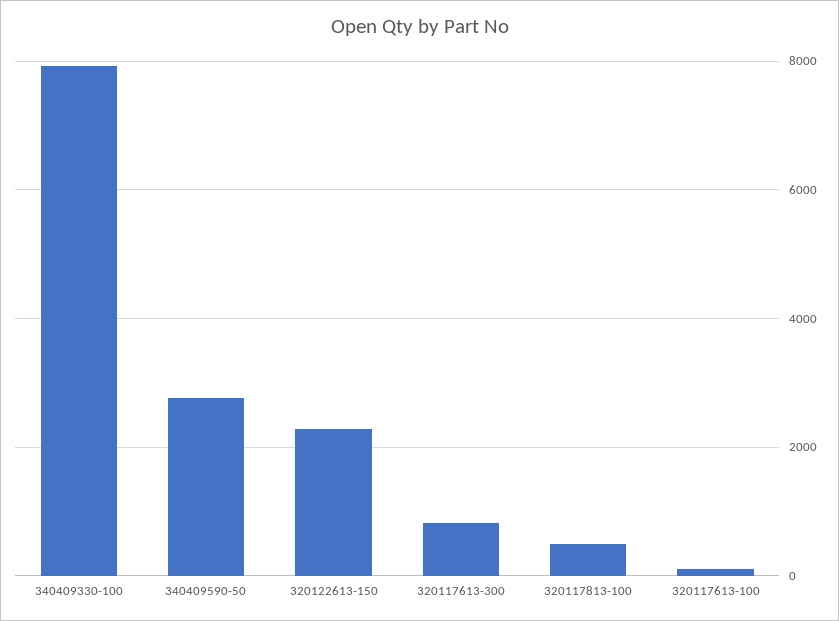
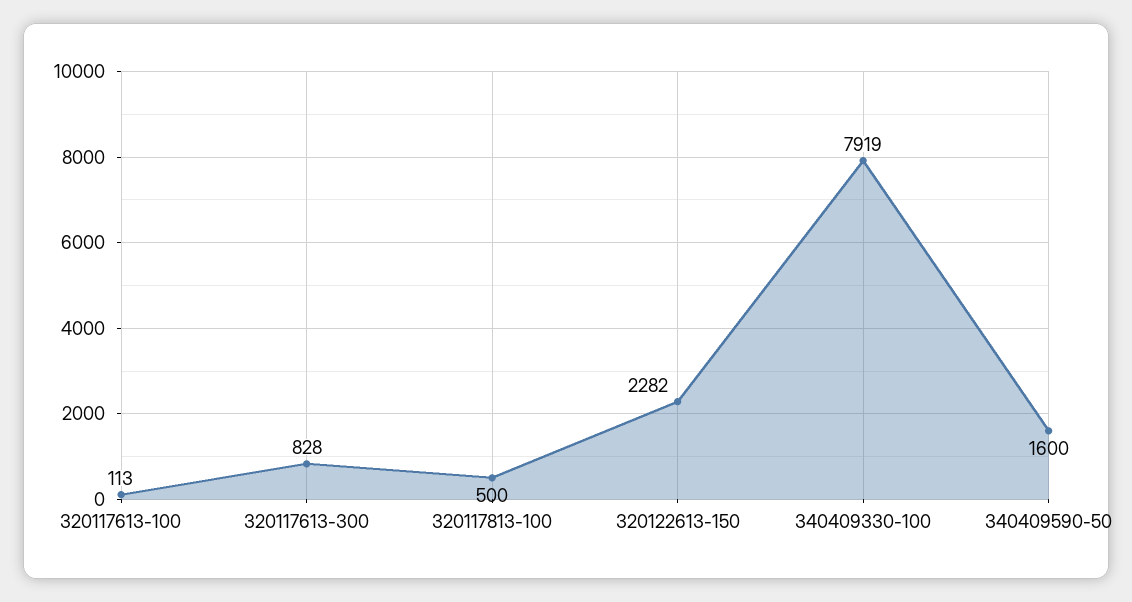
340409590-50: 2800 -> 1600

